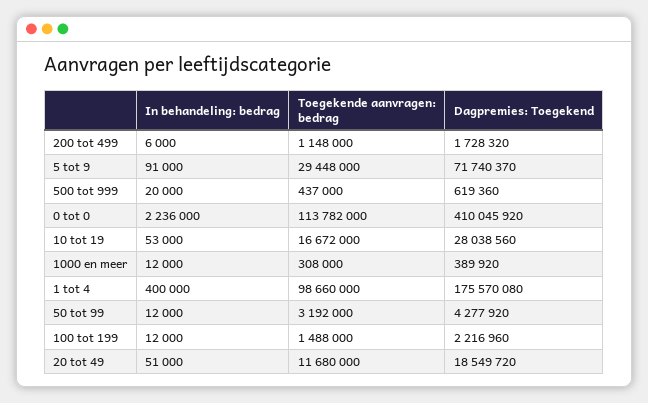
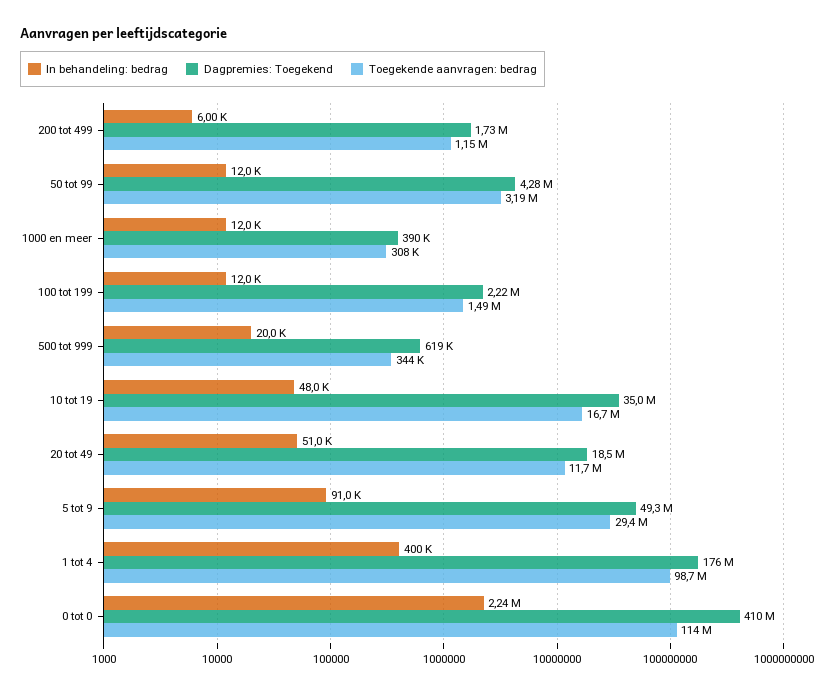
Dagpremies: Toegekend, 5 tot 9: 71740370 -> 49300000
Toegekende aanvragen: bedrag, 500 tot 999: 437000 -> 344000
In behandeling: bedrag, 10 tot 19: 53000 -> 48000
Dagpremies: Toegekend, 10 tot 19: 28038560 -> 35000000

